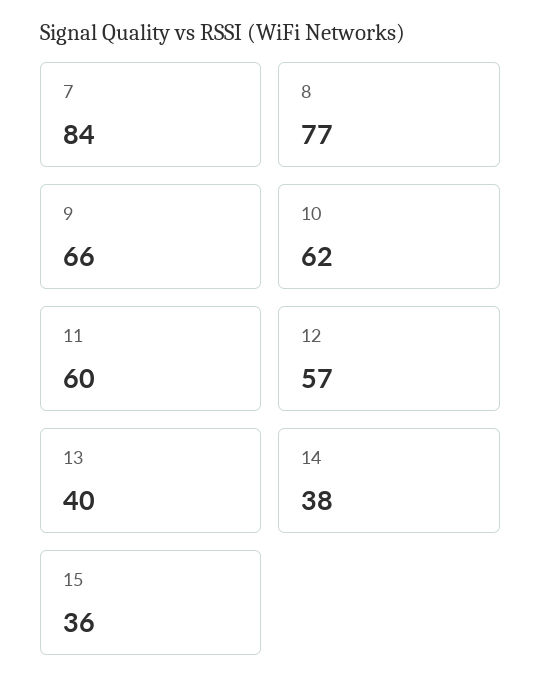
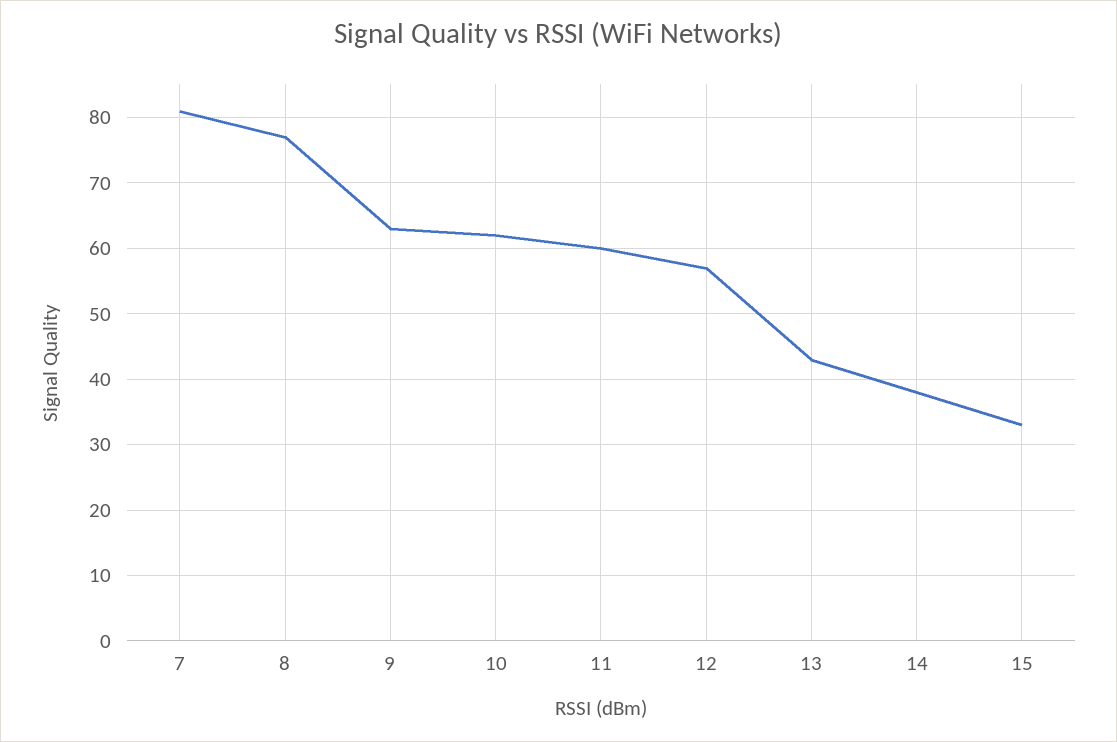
7: 84 -> 81
9: 66 -> 63
13: 40 -> 43
15: 36 -> 33

